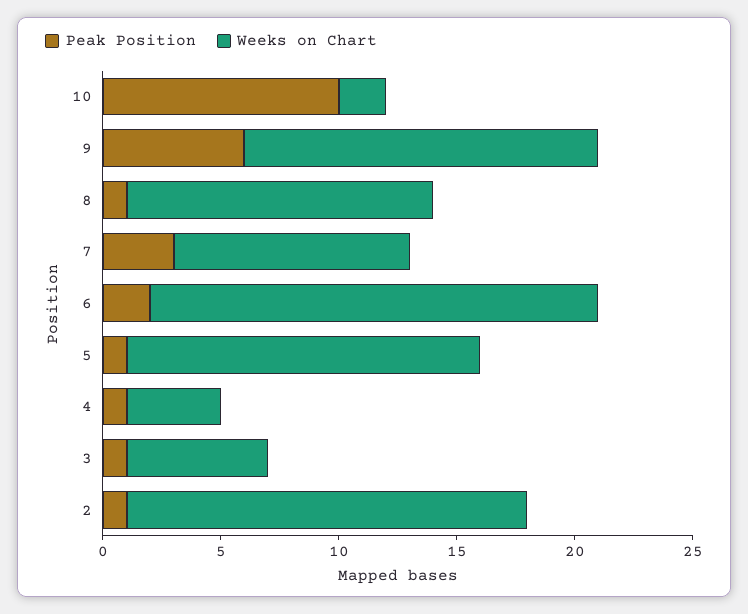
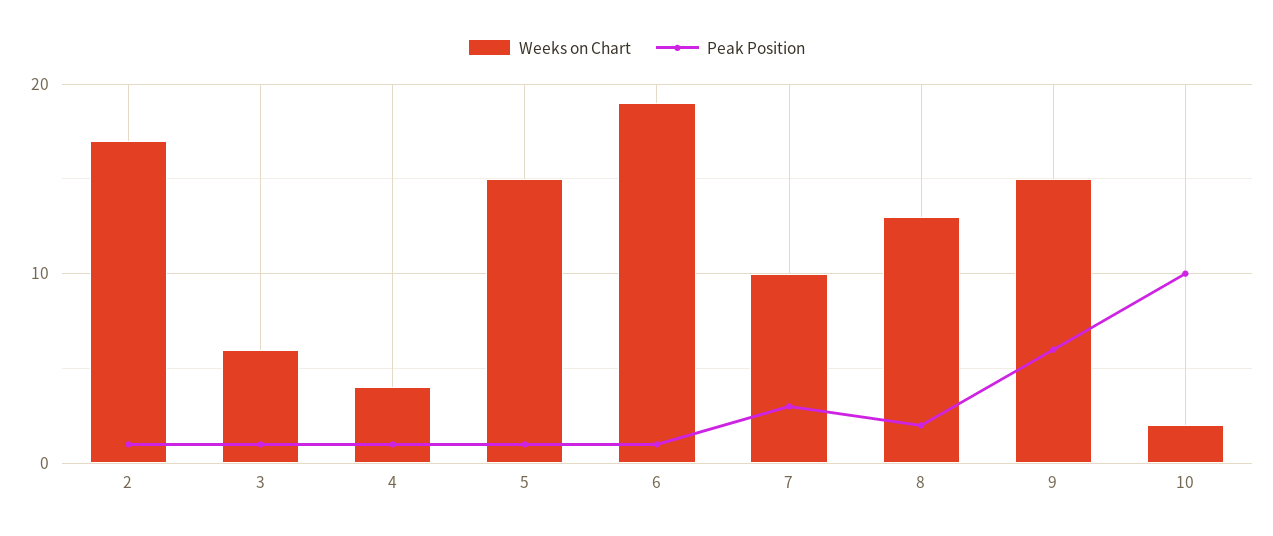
Peak Position, 8: 1 -> 2
Peak Position, 6: 2 -> 1

